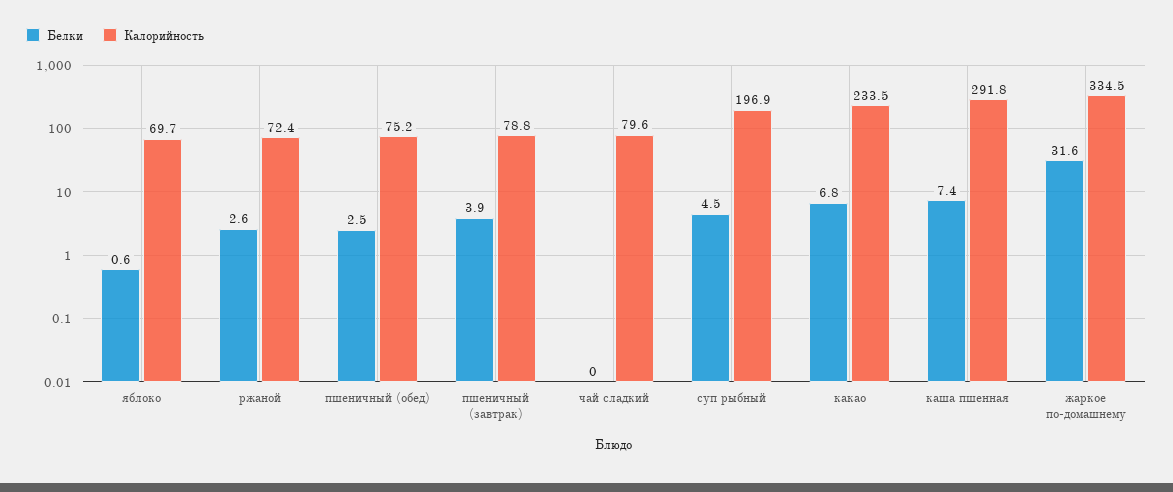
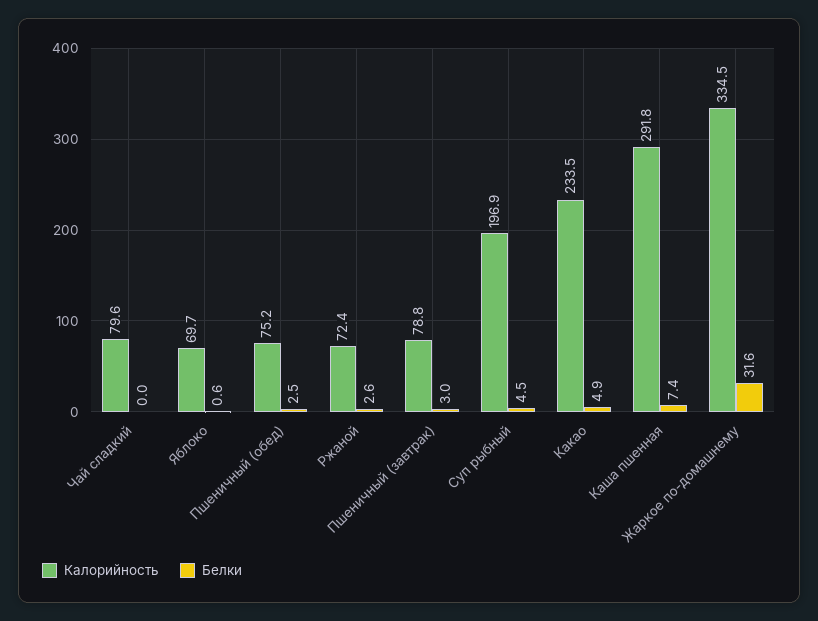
Белки, пшеничный (завтрак): 3.9 -> 3
Белки, какао: 6.8 -> 4.9

